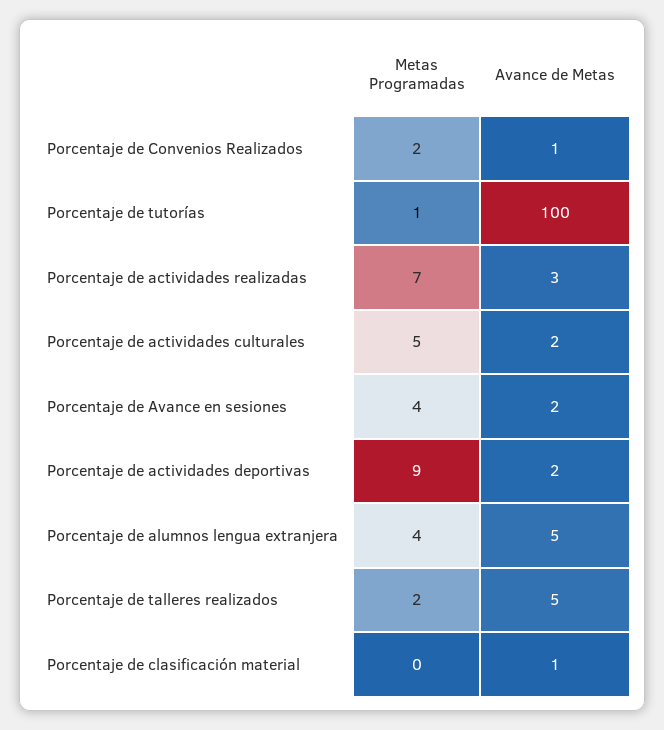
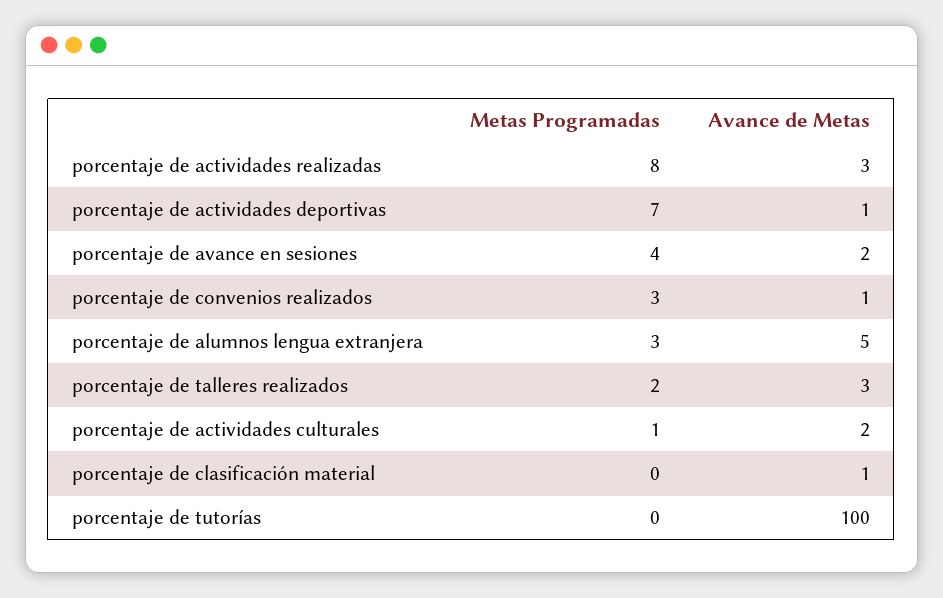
Metas Programadas, Porcentaje de Convenios Realizados: 2 -> 3
Metas Programadas, Porcentaje de tutorías: 1 -> 0
Metas Programadas, Porcentaje de actividades realizadas: 7 -> 8
Metas Programadas, Porcentaje de actividades culturales: 5 -> 1
Metas Programadas, Porcentaje de actividades deportivas: 9 -> 7
Avance de Metas, Porcentaje de actividades deportivas: 2 -> 1
Metas Programadas, Porcentaje de alumnos lengua extranjera: 4 -> 3
Avance de Metas, Porcentaje de talleres realizados: 5 -> 3

